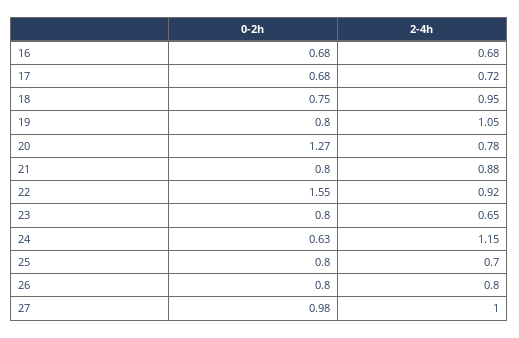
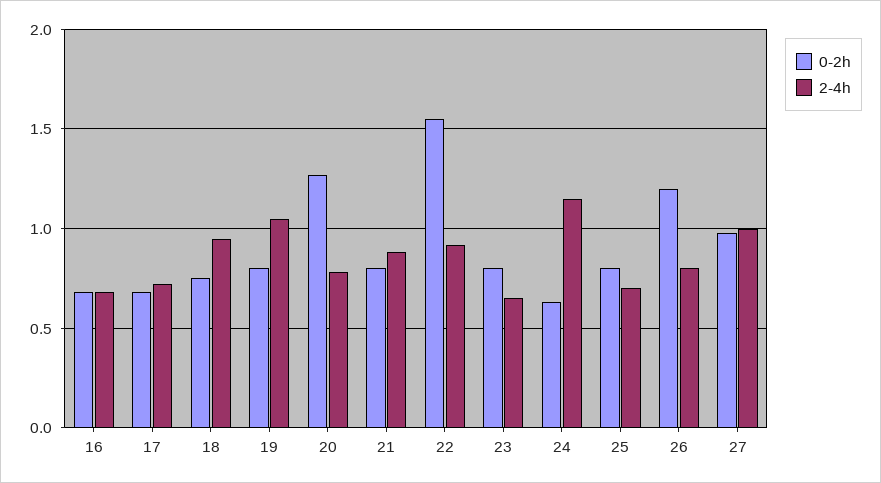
0-2h, 26: 0.8 -> 1.2

